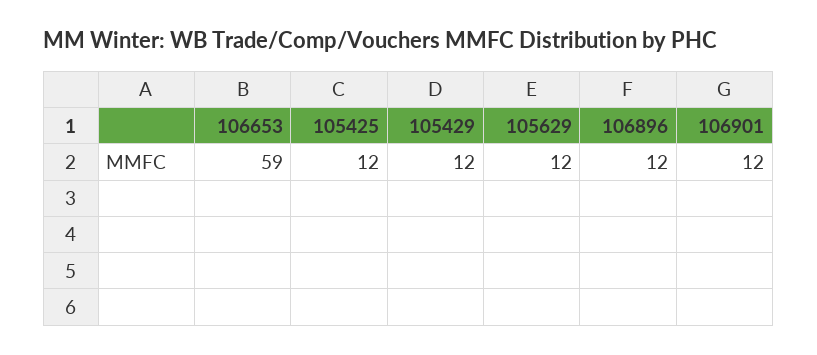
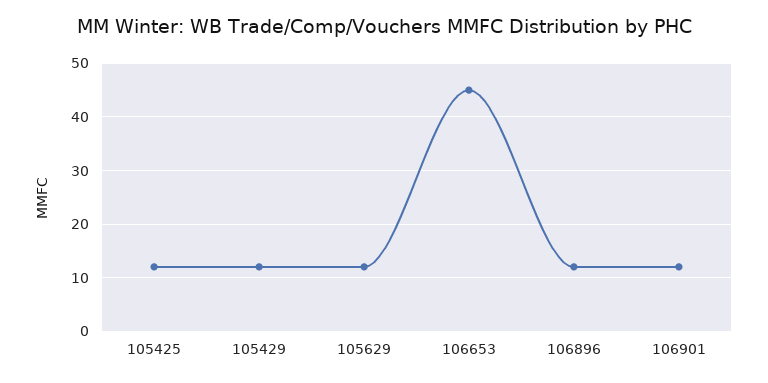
106653: 59 -> 45

